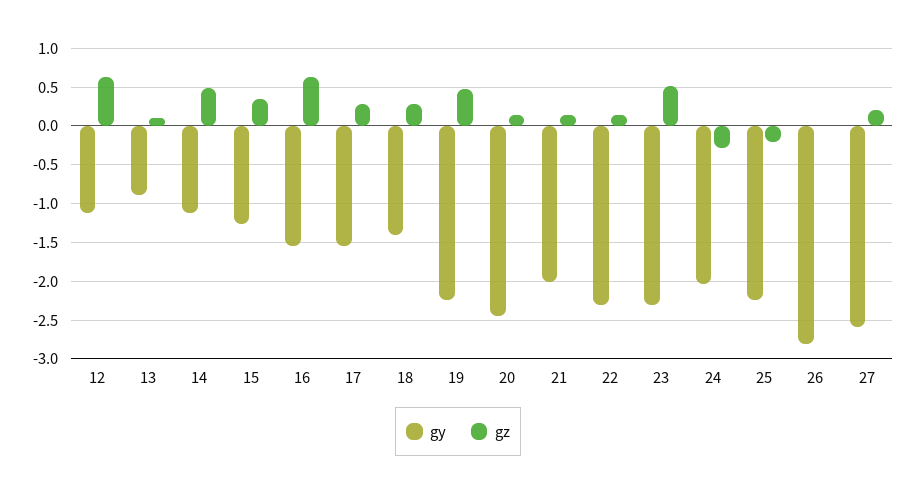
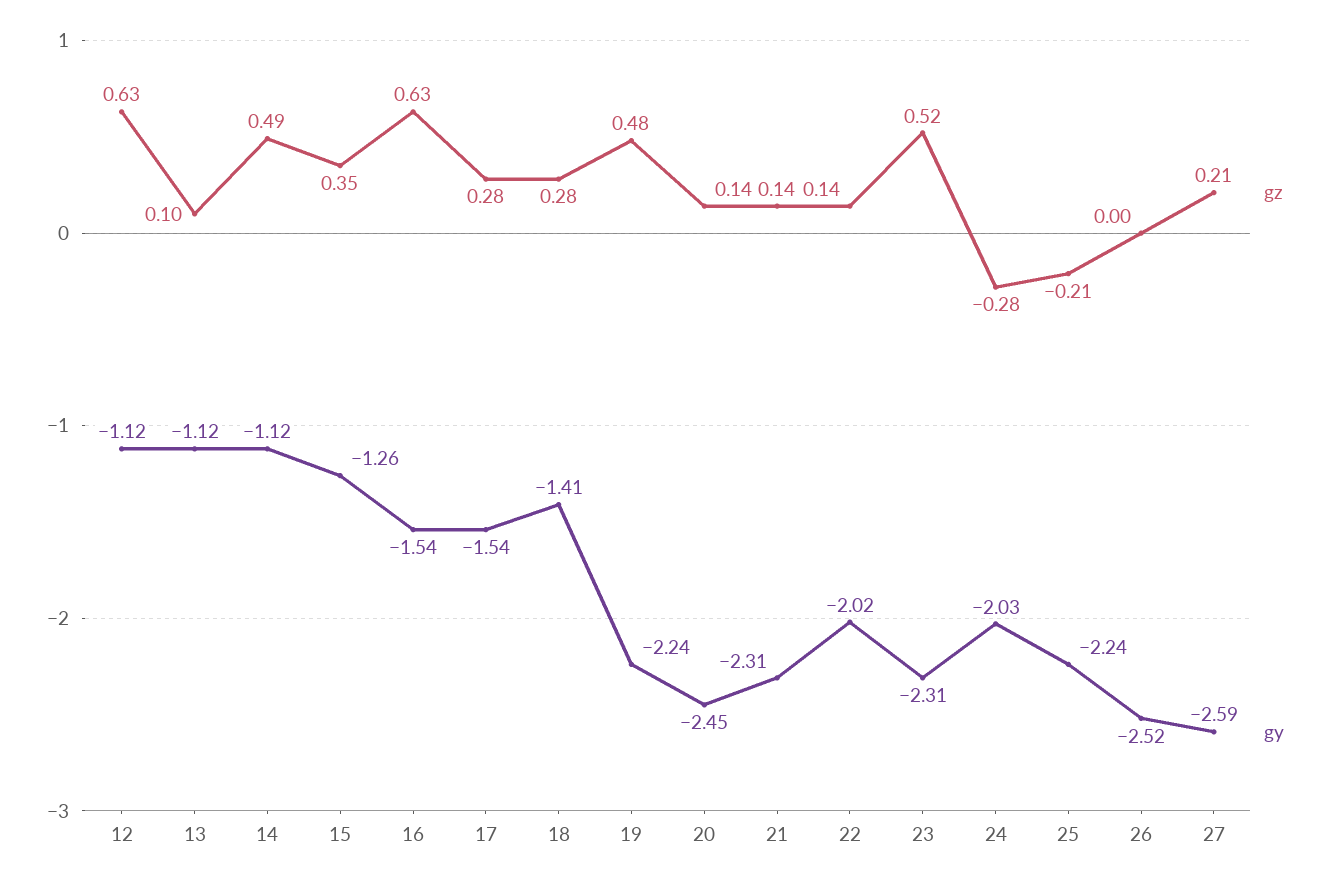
gy, 13: -0.9 -> -1.12
gy, 21: -2 -> -2.31
gy, 22: -2.3 -> -2.02
gy, 26: -2.8 -> -2.52

